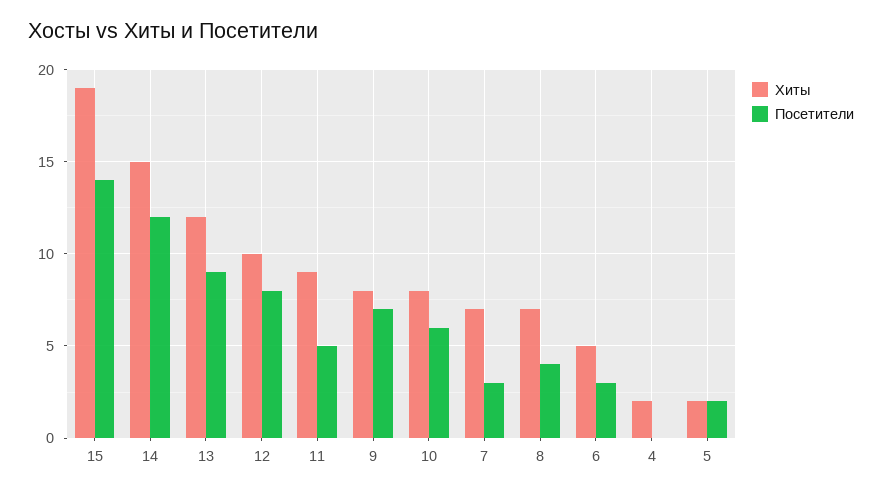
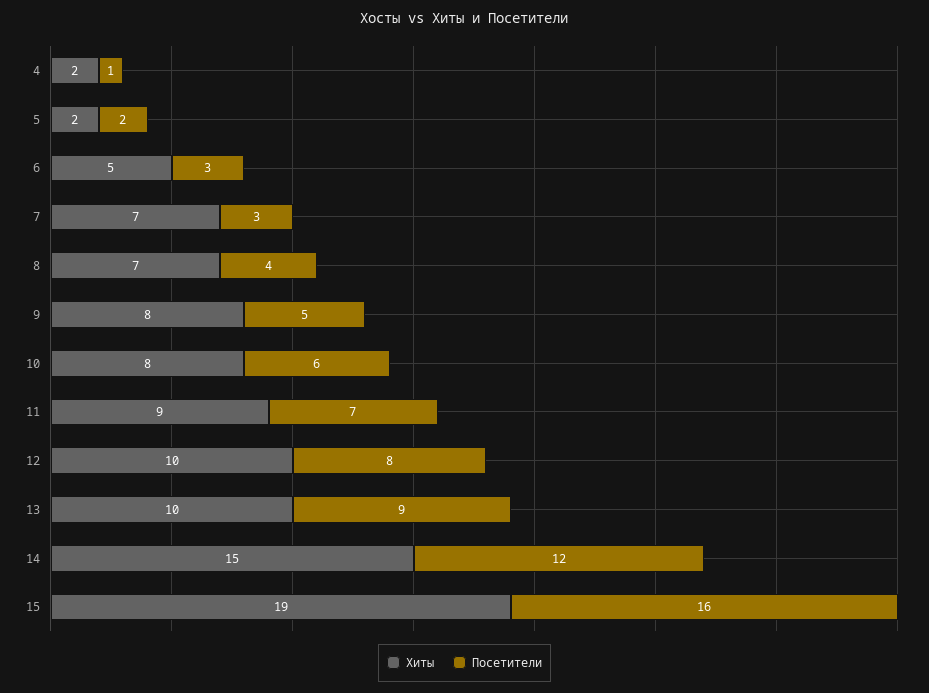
Посетители, 15: 14 -> 16
Хиты, 13: 12 -> 10
Посетители, 11: 5 -> 7
Посетители, 9: 7 -> 5
Посетители, 4: 0 -> 1

